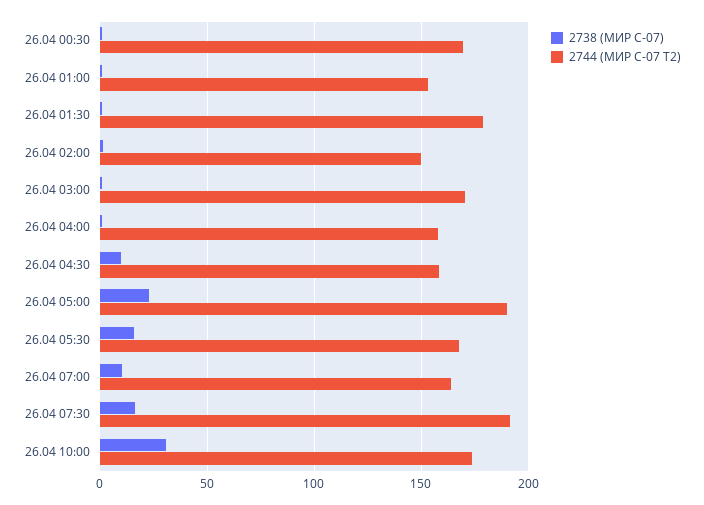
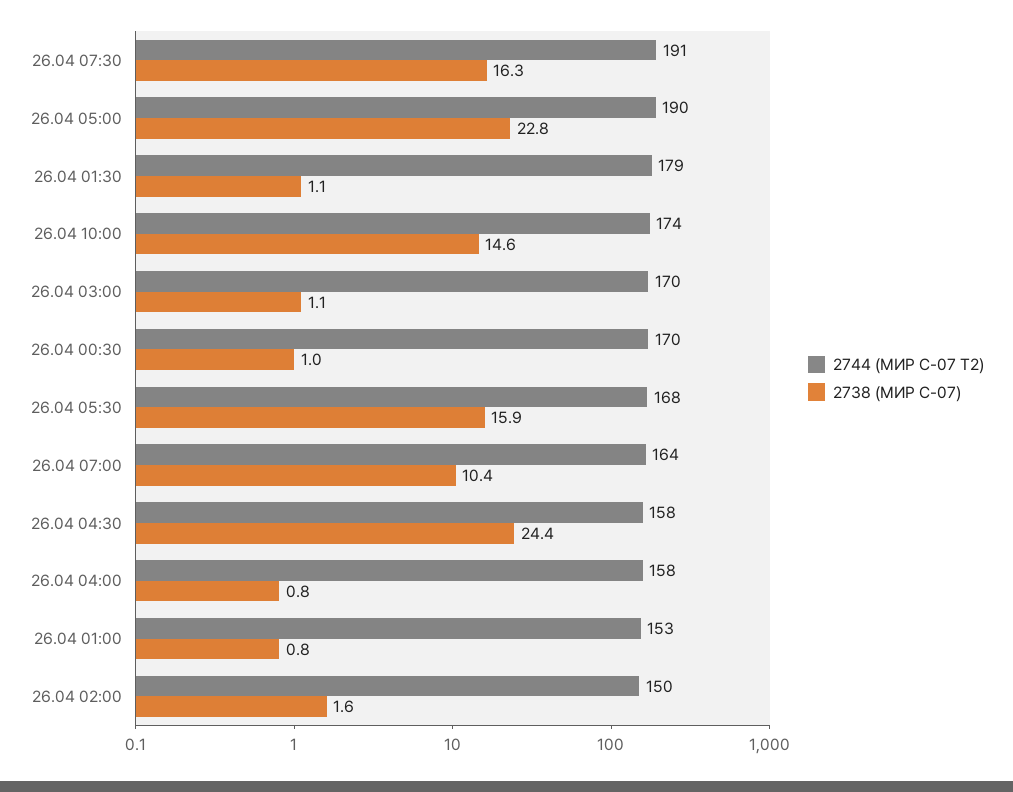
2738 (МИР С-07), 26.04 04:30: 10 -> 24.4
2738 (МИР С-07), 26.04 10:00: 30 -> 14.6

